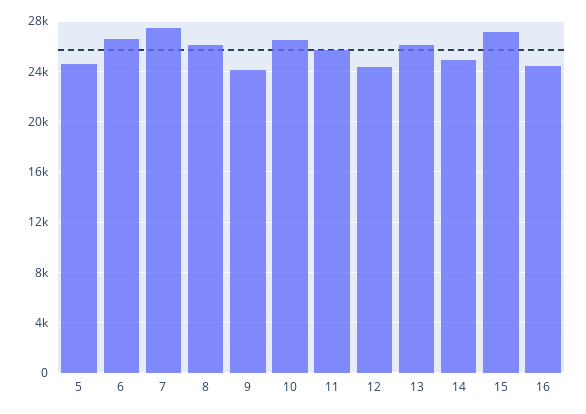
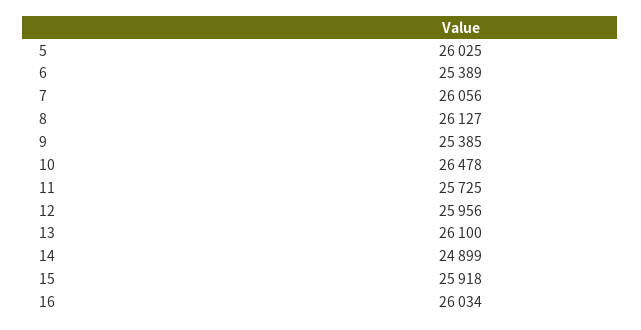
5: 24500 -> 26025
6: 26500 -> 25389
7: 27500 -> 26056
9: 24000 -> 25385
12: 24500 -> 25956
15: 27000 -> 25918
16: 24500 -> 26034

